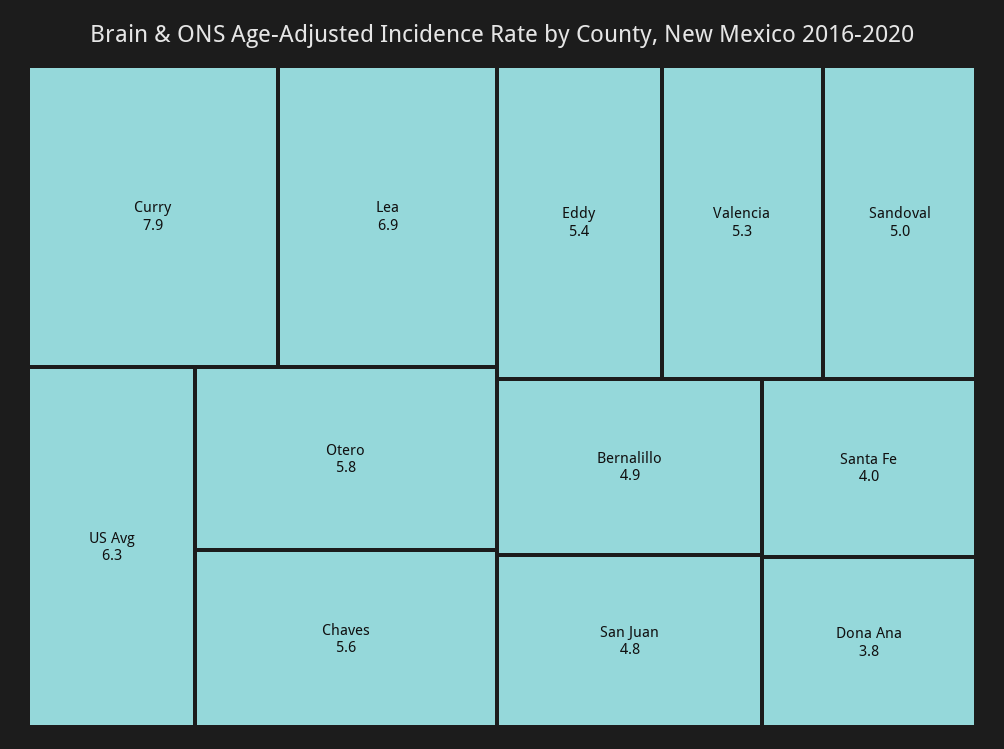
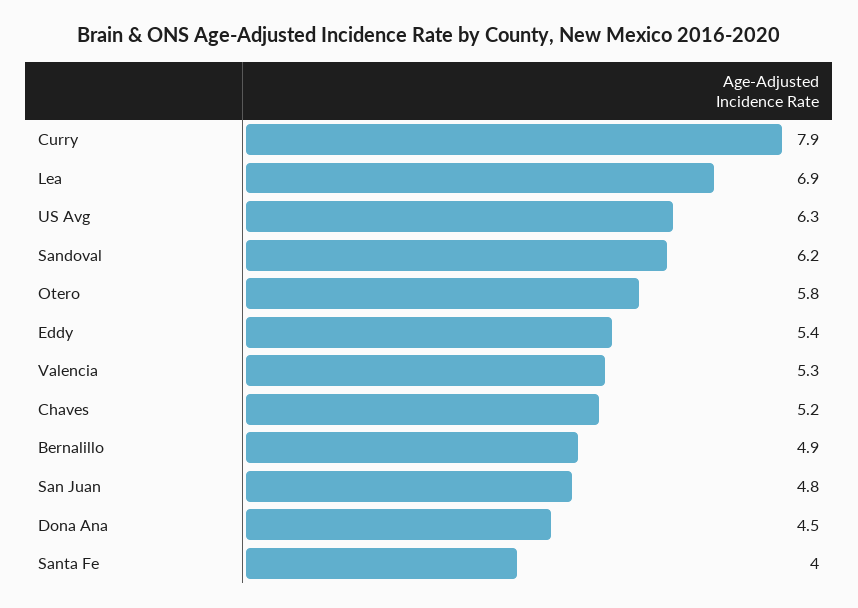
Chaves: 5.6 -> 5.2
Sandoval: 5 -> 6.2
Dona Ana: 3.8 -> 4.5

